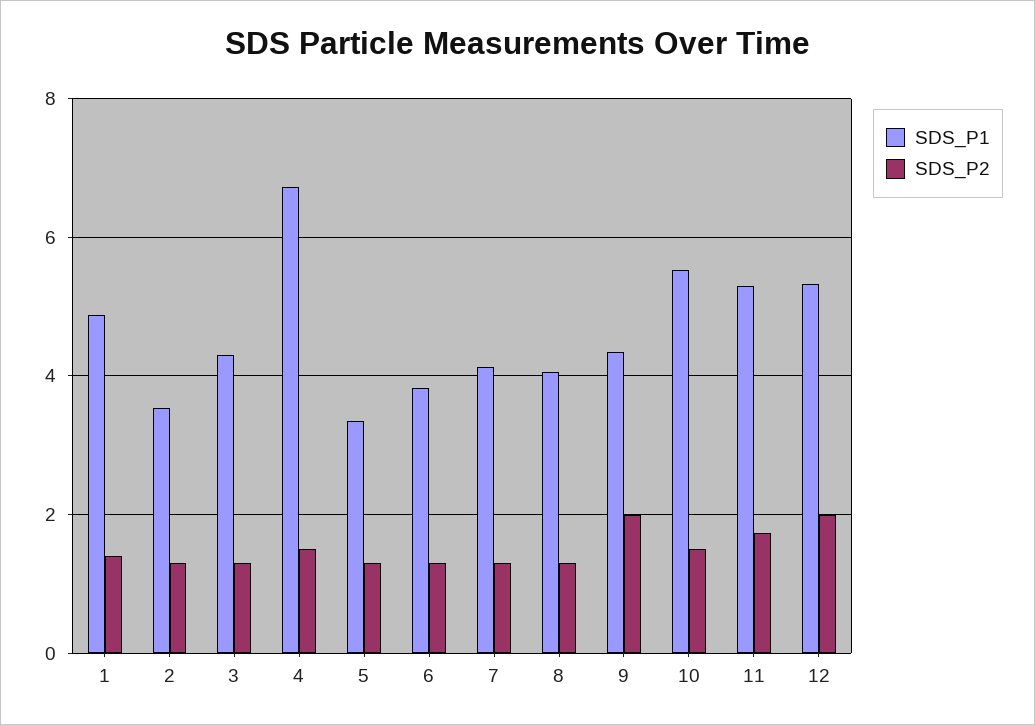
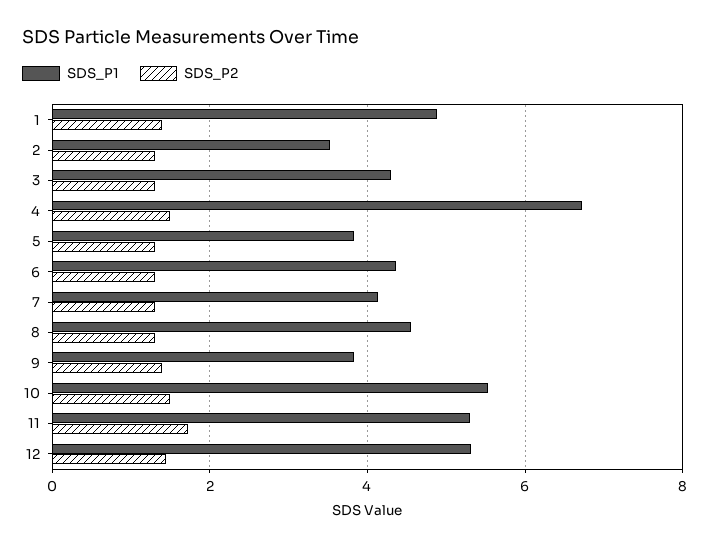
SDS_P1, 5: 3.4 -> 3.8
SDS_P1, 6: 3.8 -> 4.4
SDS_P1, 8: 4 -> 4.6
SDS_P1, 9: 4.4 -> 3.8
SDS_P2, 9: 2 -> 1.4
SDS_P2, 12: 2 -> 1.4

